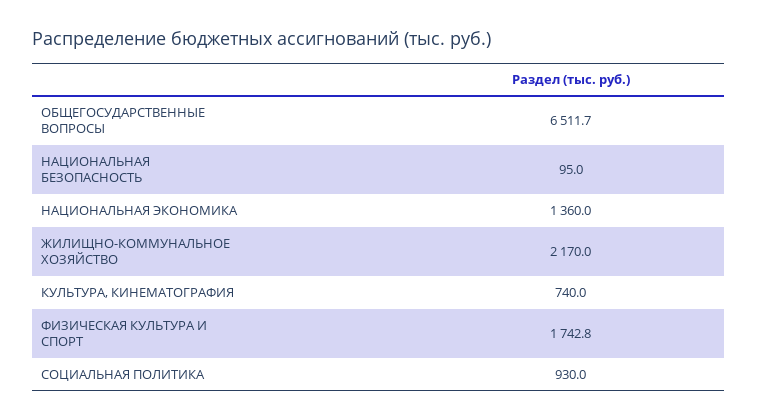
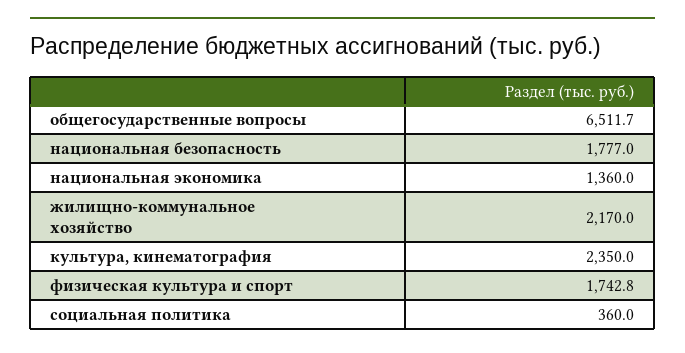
НАЦИОНАЛЬНАЯ БЕЗОПАСНОСТЬ: 95 -> 1777
КУЛЬТУРА, КИНЕМАТОГРАФИЯ: 740 -> 2350
СОЦИАЛЬНАЯ ПОЛИТИКА: 930 -> 360

